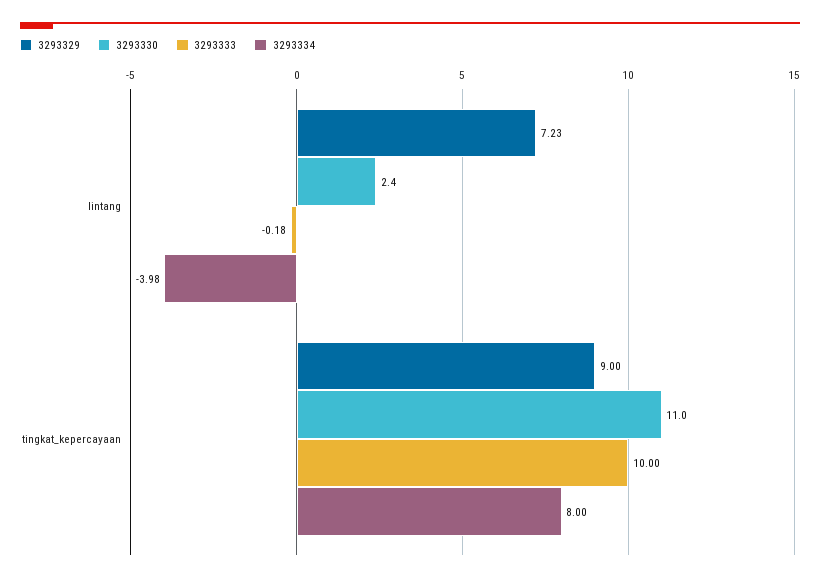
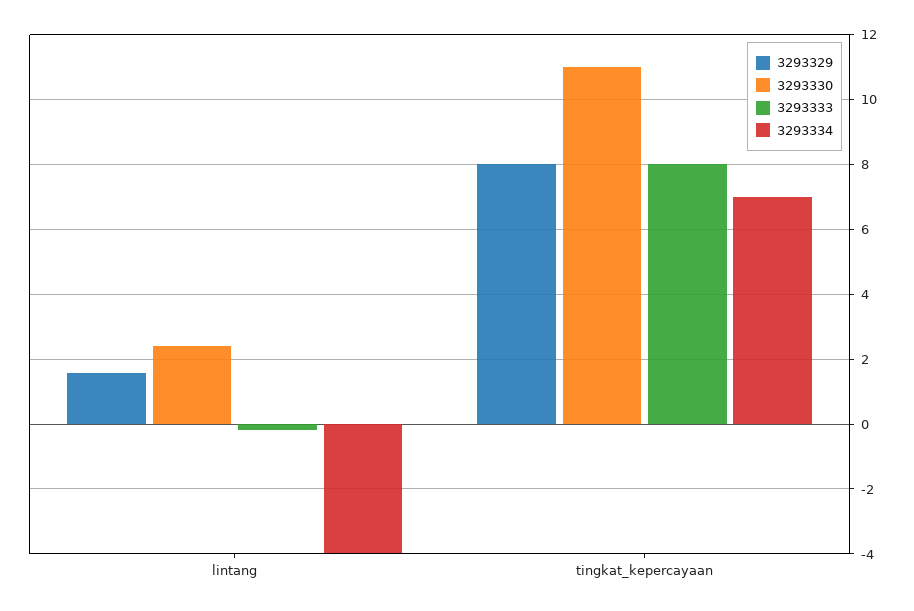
3293329, lintang: 7.23 -> 1.6
3293329, tingkat_kepercayaan: 9 -> 8
3293333, tingkat_kepercayaan: 10 -> 8
3293334, tingkat_kepercayaan: 8 -> 7

